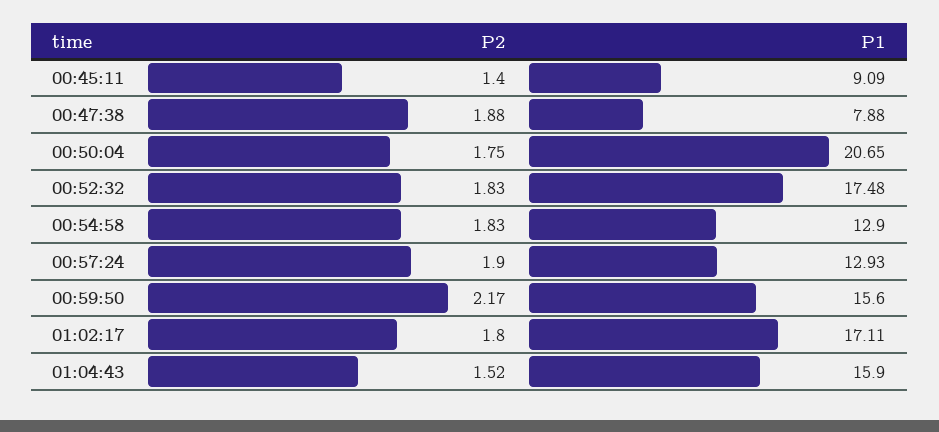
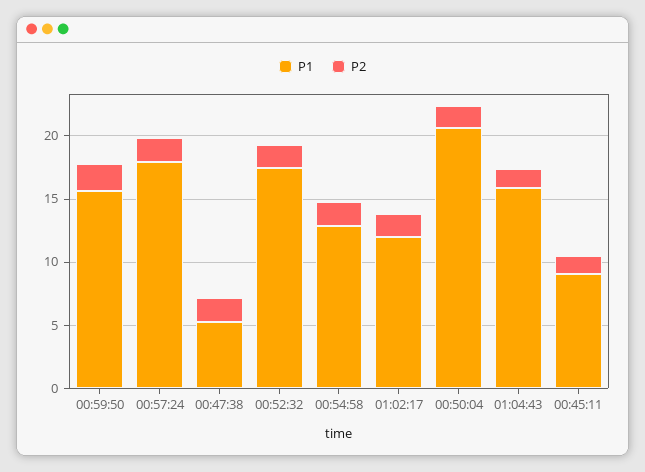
P1, 00:47:38: 7.88 -> 5
P1, 00:57:24: 12.93 -> 18
P1, 01:02:17: 17.11 -> 12

